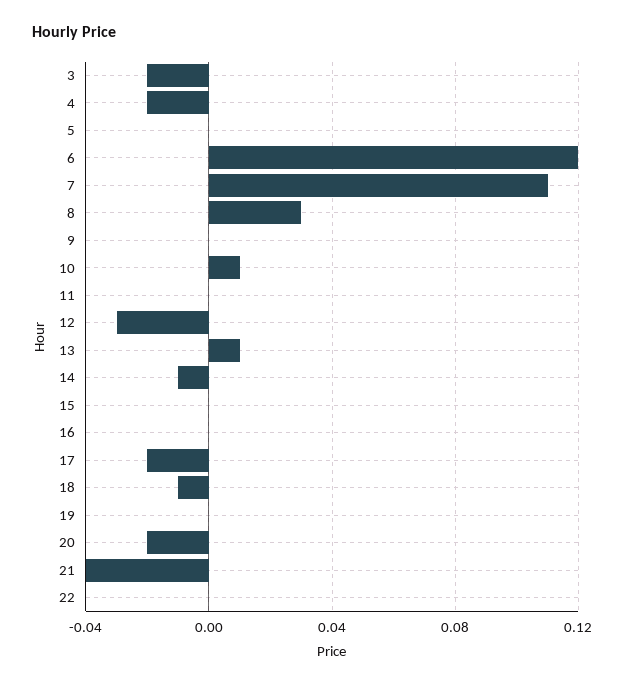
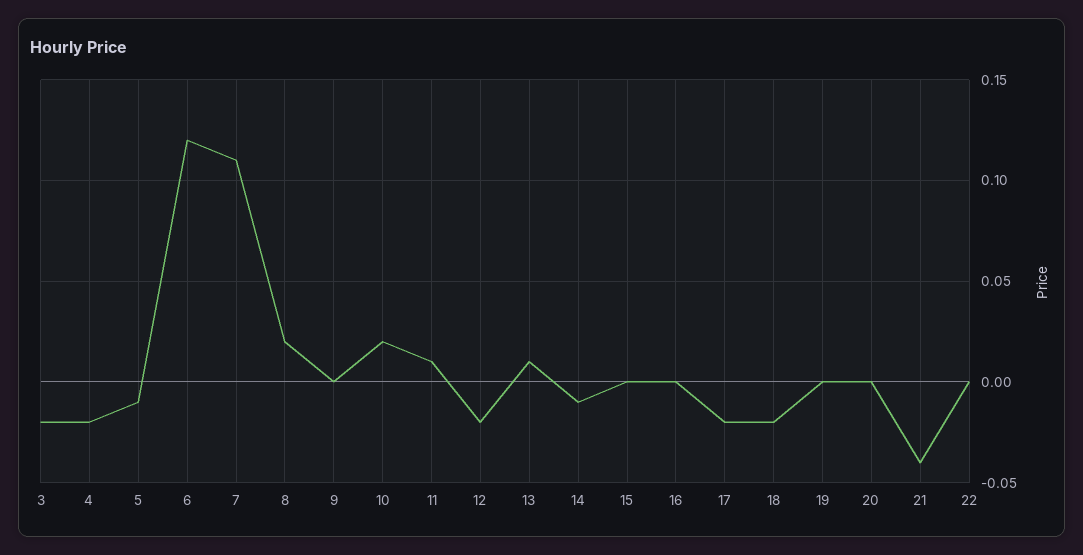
5: 0 -> -0.01
8: 0.03 -> 0.02
10: 0.01 -> 0.02
11: 0 -> 0.01
12: -0.03 -> -0.02
18: -0.01 -> -0.02
20: -0.02 -> 0

